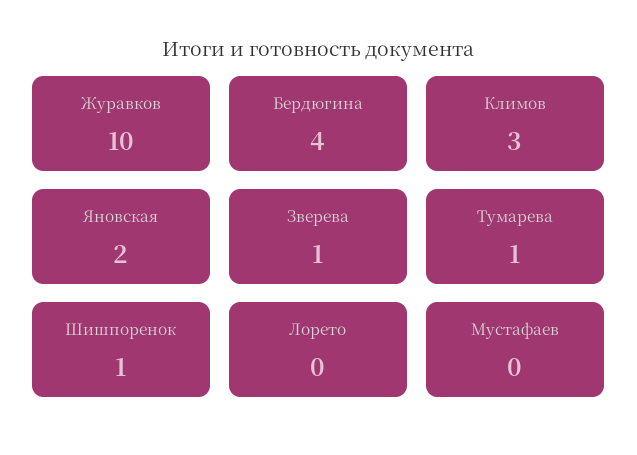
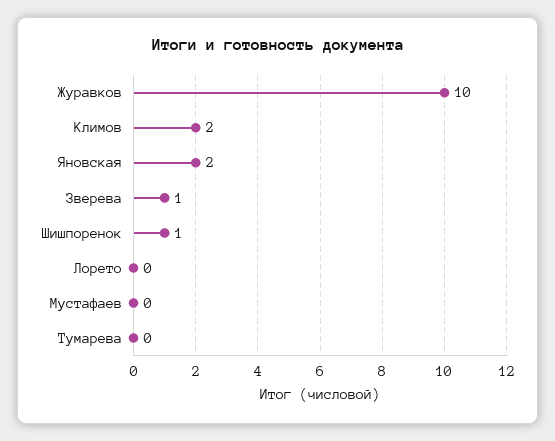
Бердюгина: 4 -> none
Климов: 3 -> 2
Тумарева: 1 -> 0

